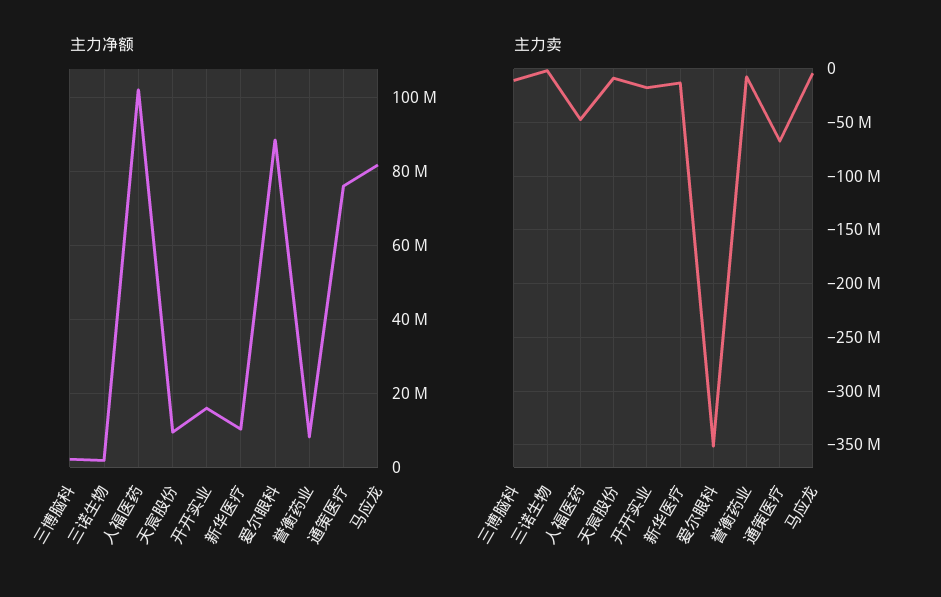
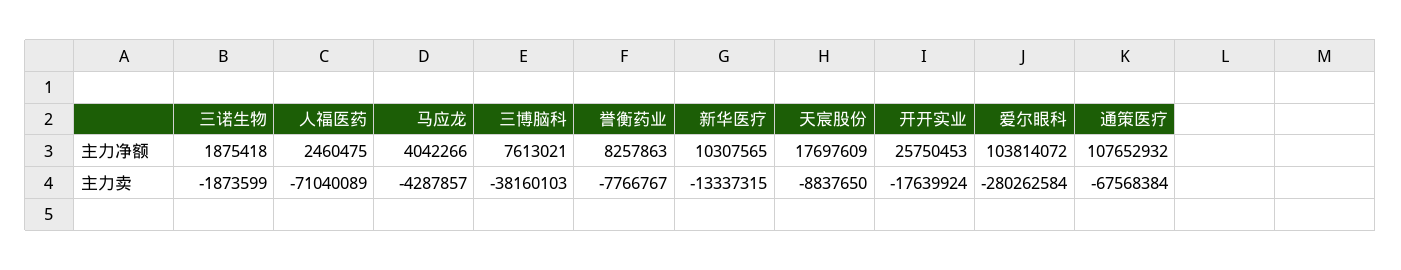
主力净额, 三博脑科: 2000000 -> 7613021
主力净额, 人福医药: 102000000 -> 2460475
主力净额, 天宸股份: 10000000 -> 17697609
主力净额, 开开实业: 16000000 -> 25750453
主力净额, 爱尔眼科: 88000000 -> 103814072
主力净额, 通策医疗: 76000000 -> 107652932
主力净额, 马应龙: 82000000 -> 4042266
主力卖, 三博脑科: -10000000 -> -38160103
主力卖, 人福医药: -50000000 -> -71040089
主力卖, 爱尔眼科: -350000000 -> -280262584

